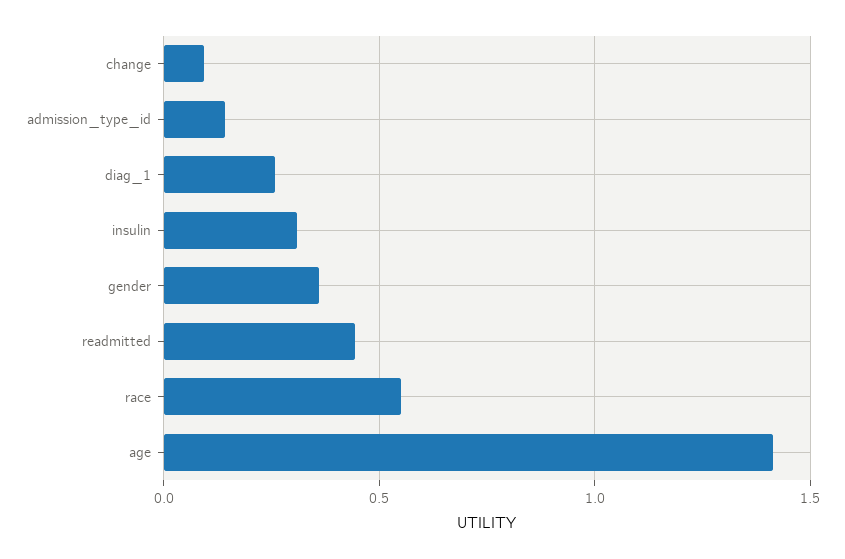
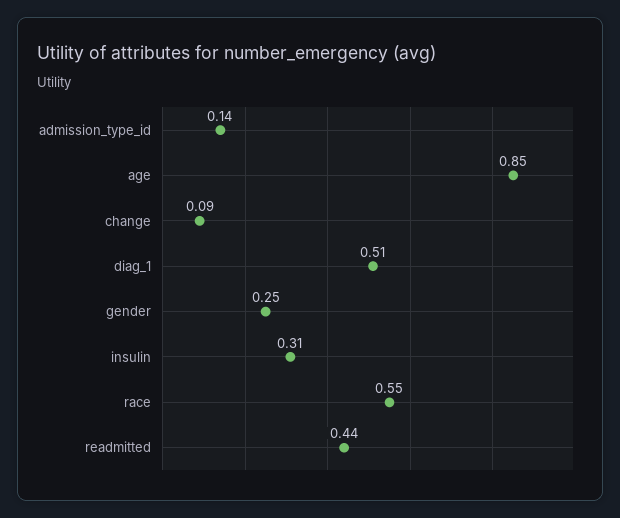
diag_1: 0.25 -> 0.51
gender: 0.35 -> 0.25
age: 1.4 -> 0.85

